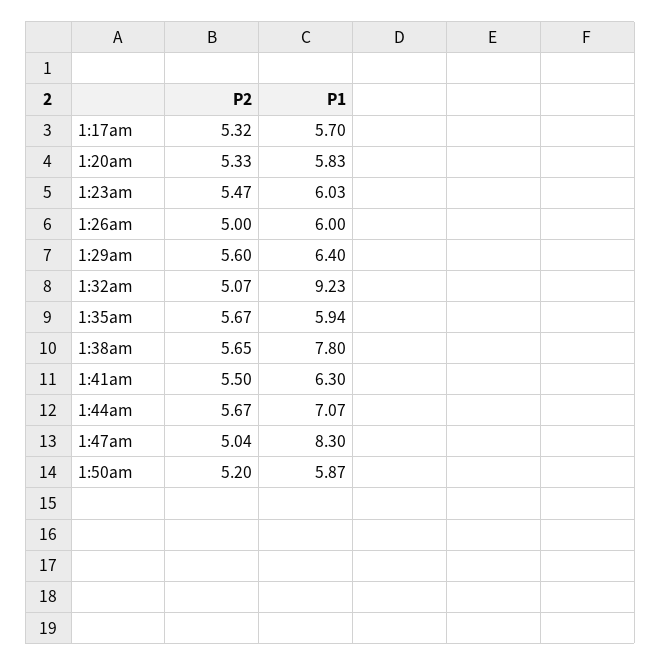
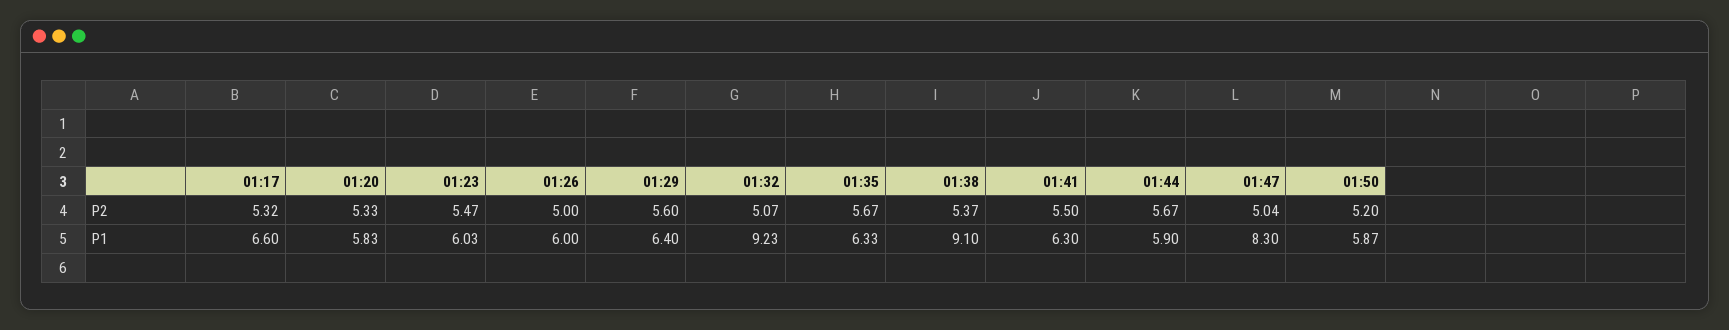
P1, 1:17am: 5.7 -> 6.6
P1, 1:35am: 5.94 -> 6.33
P2, 1:38am: 5.65 -> 5.37
P1, 1:38am: 7.8 -> 9.1
P1, 1:44am: 7.07 -> 5.9

